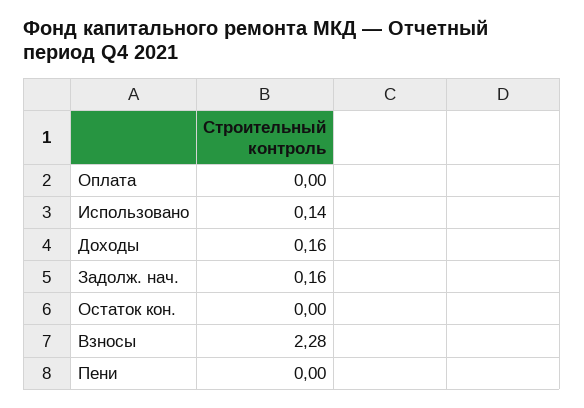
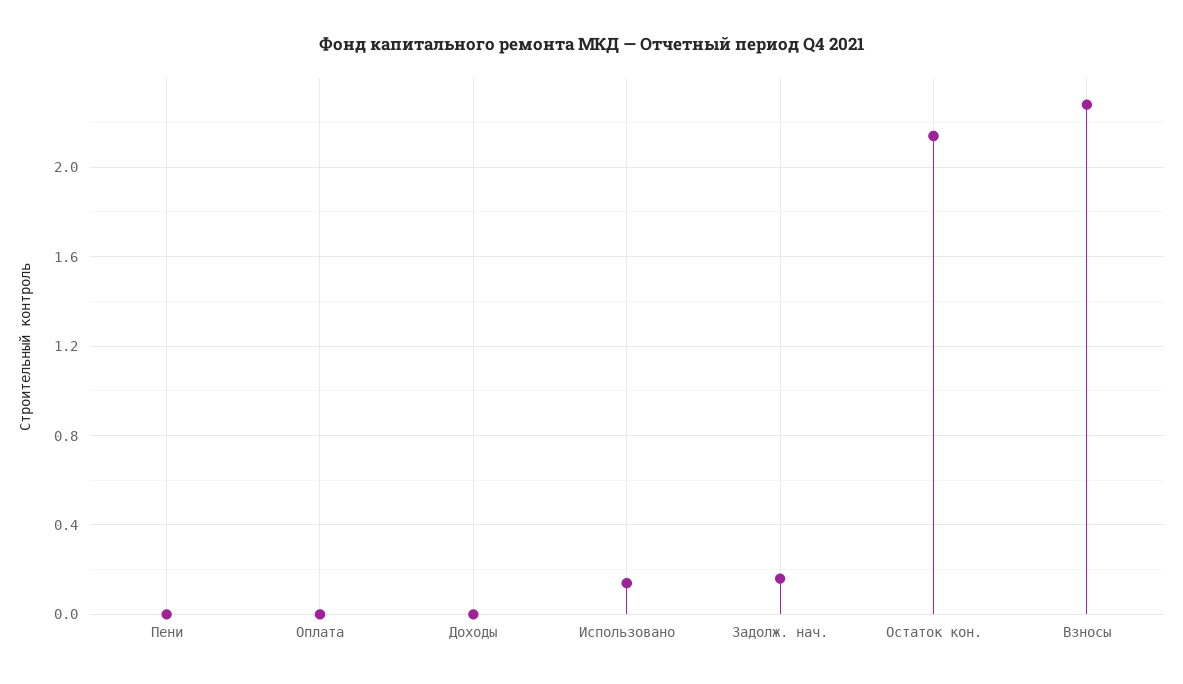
Доходы: 0.16 -> 0
Остаток кон.: 0 -> 2.15

